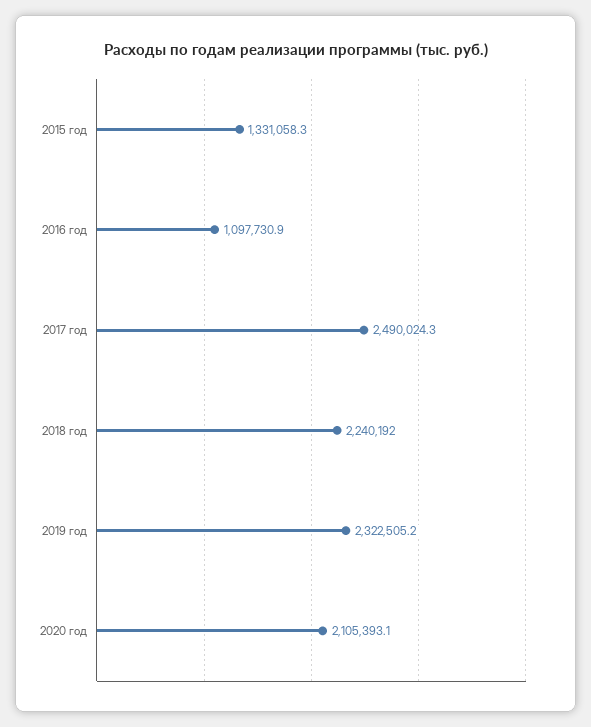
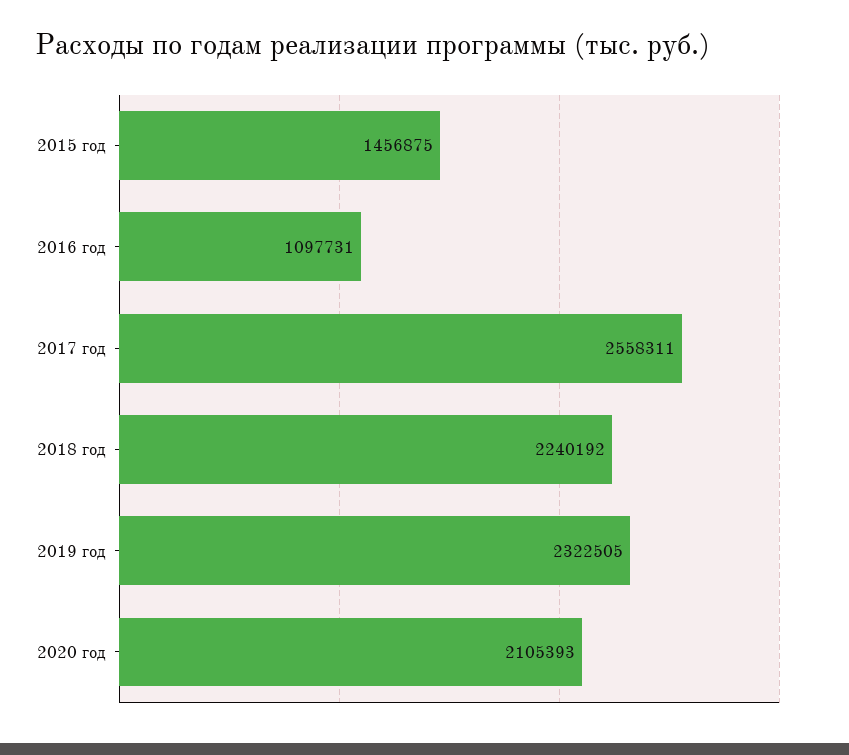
2015 год: 1331058.3 -> 1456875
2017 год: 2490024.3 -> 2558311

